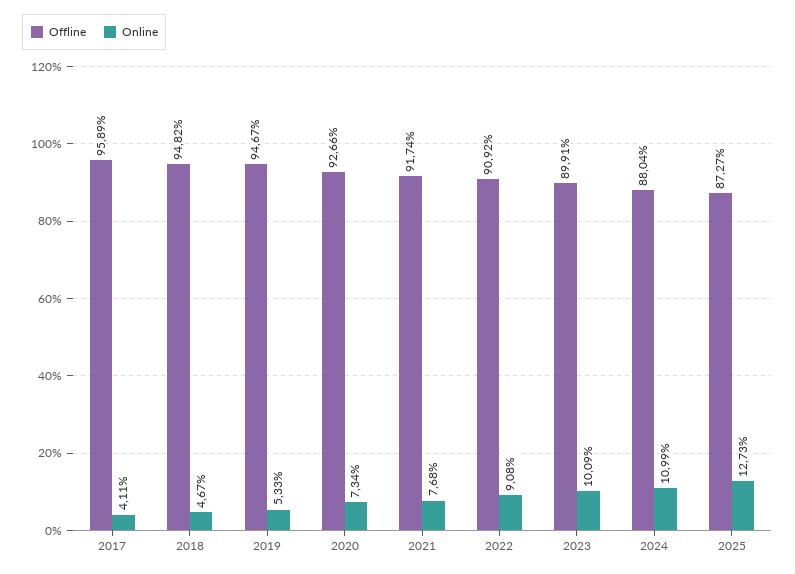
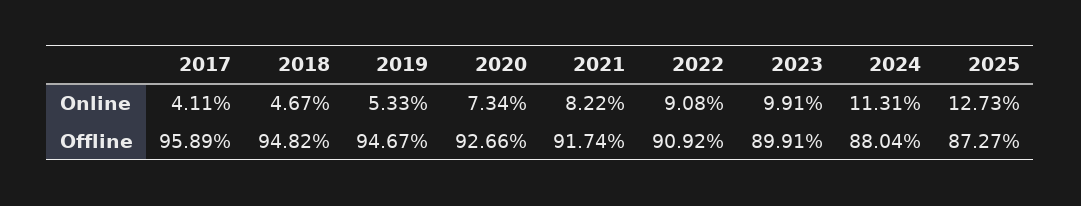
Online, 2021: 7.68 -> 8.22
Online, 2023: 10.09 -> 9.91
Online, 2024: 10.99 -> 11.31

